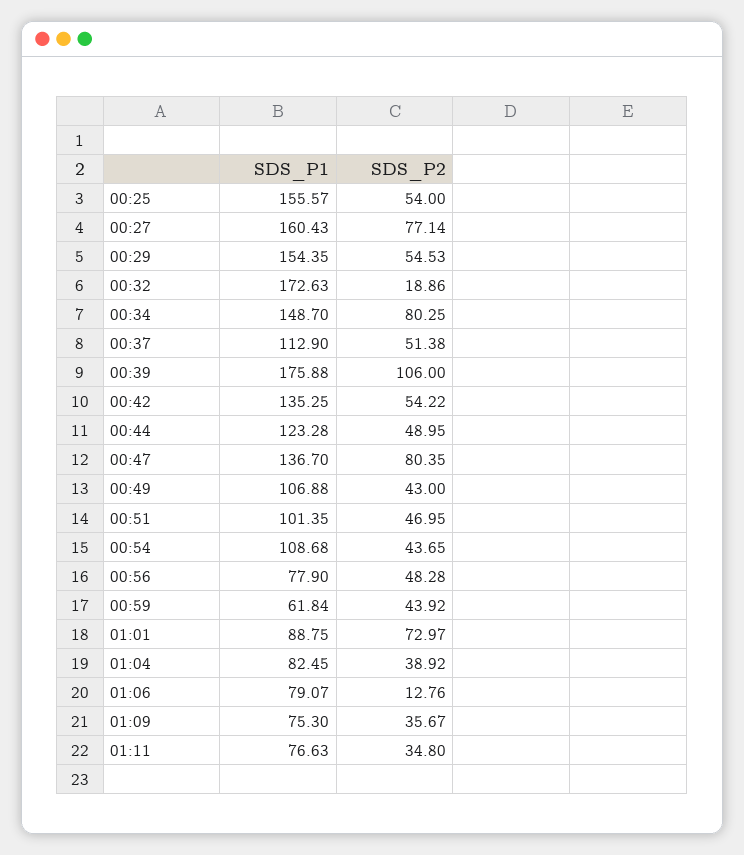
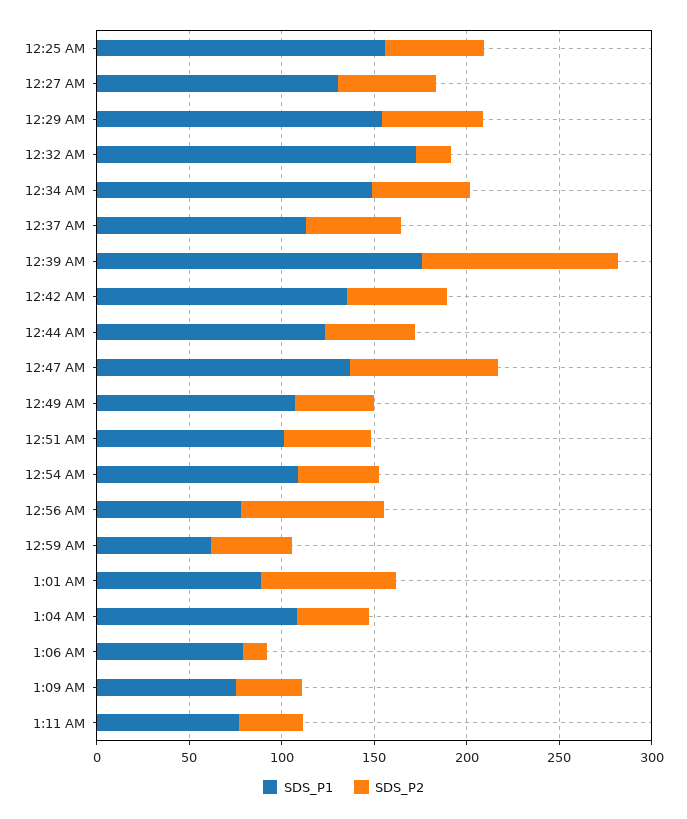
SDS_P1, 00:27: 160.43 -> 130
SDS_P2, 00:27: 77.14 -> 50
SDS_P2, 00:34: 80.25 -> 50
SDS_P2, 00:56: 48.28 -> 80
SDS_P1, 01:04: 82.45 -> 110

